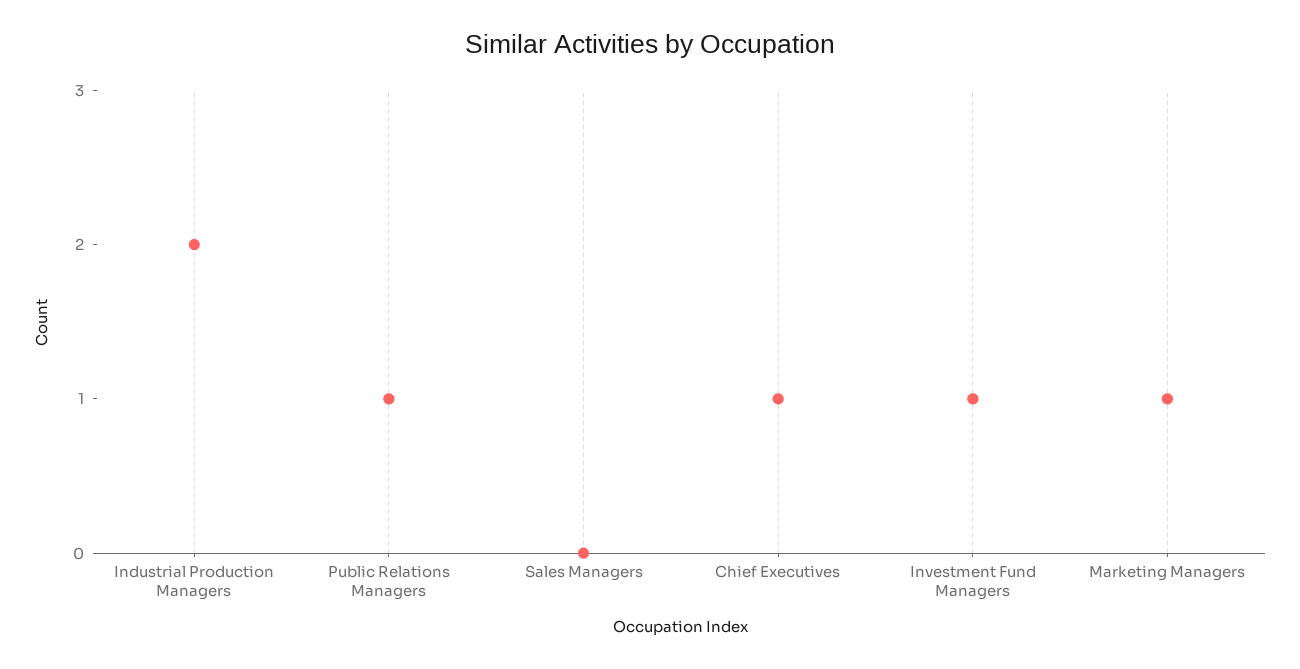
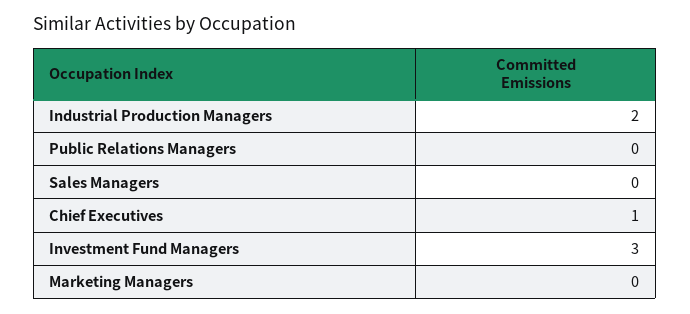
Public Relations Managers: 1 -> 0
Investment Fund Managers: 1 -> 3
Marketing Managers: 1 -> 0

